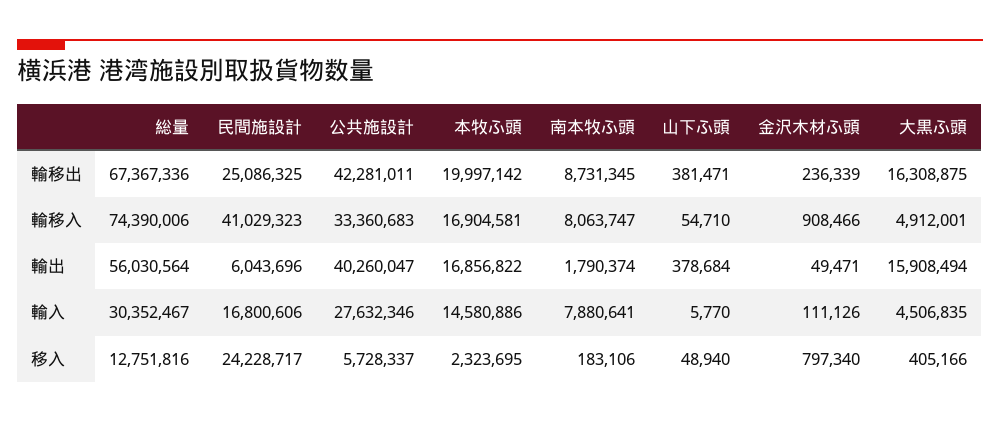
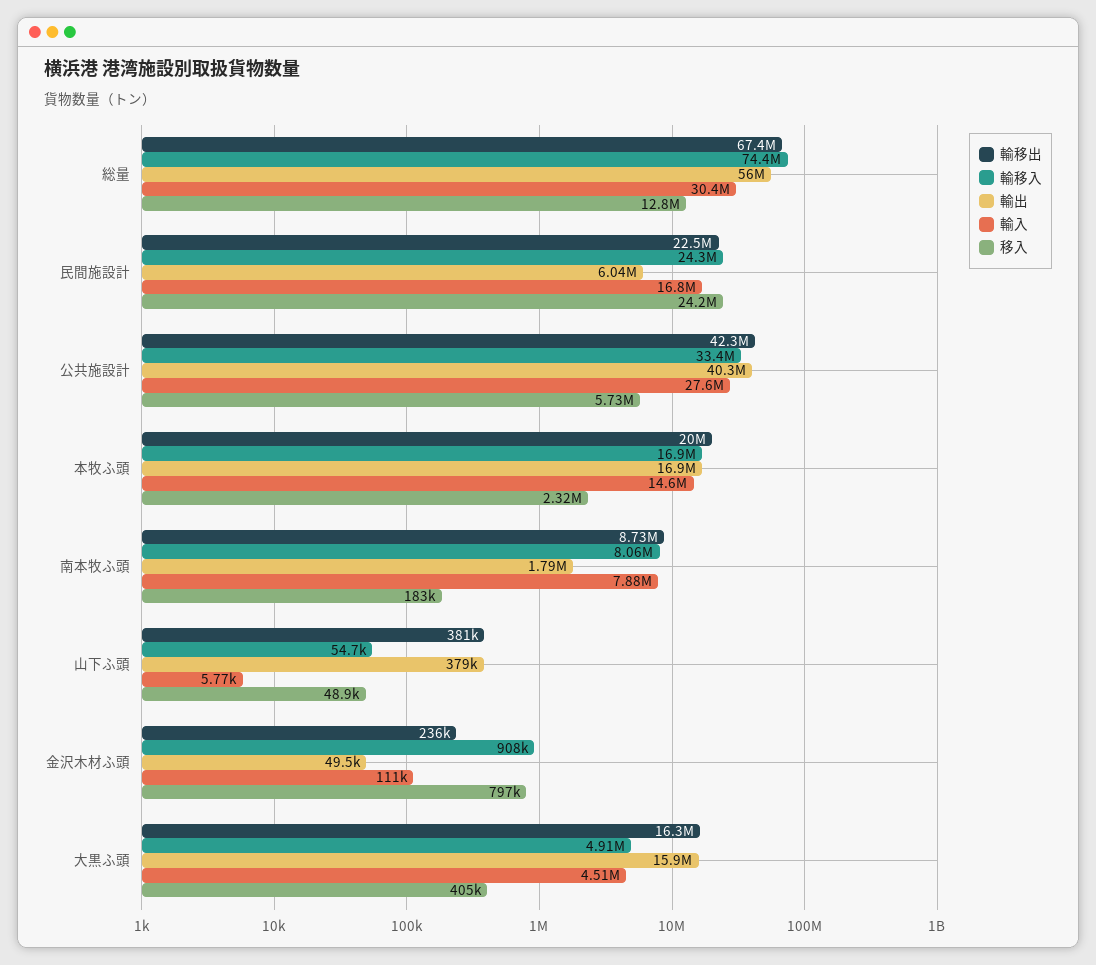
輸移出, 民間施設計: 25086325 -> 22500000
輸移入, 民間施設計: 41029323 -> 24300000

